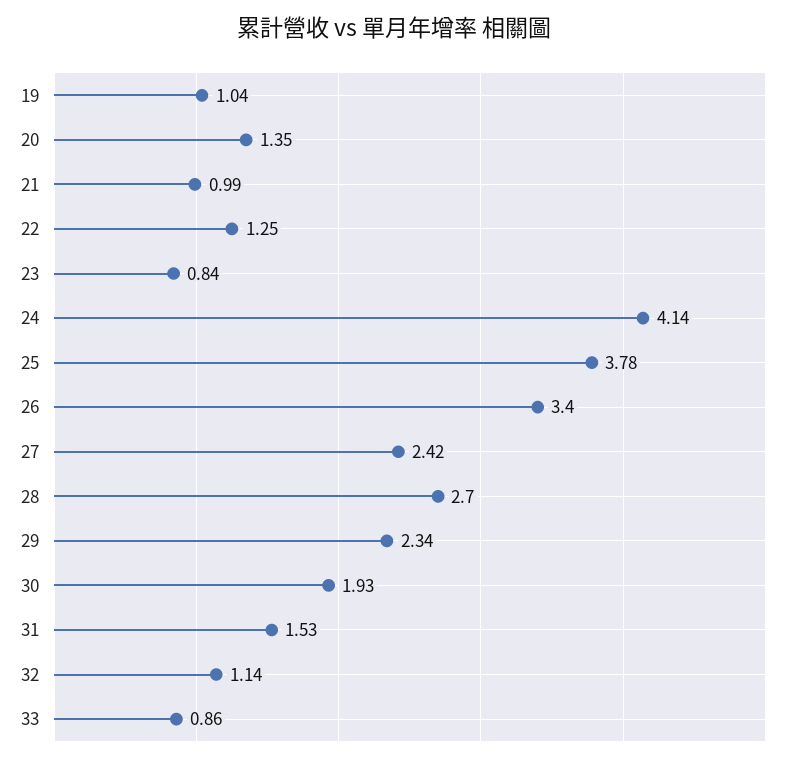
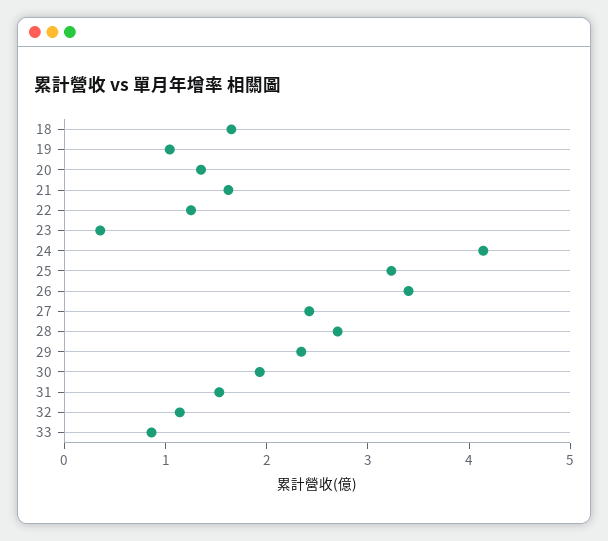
21: 0.99 -> 1.6
23: 0.84 -> 0.4
25: 3.78 -> 3.2
18: none -> 1.6

